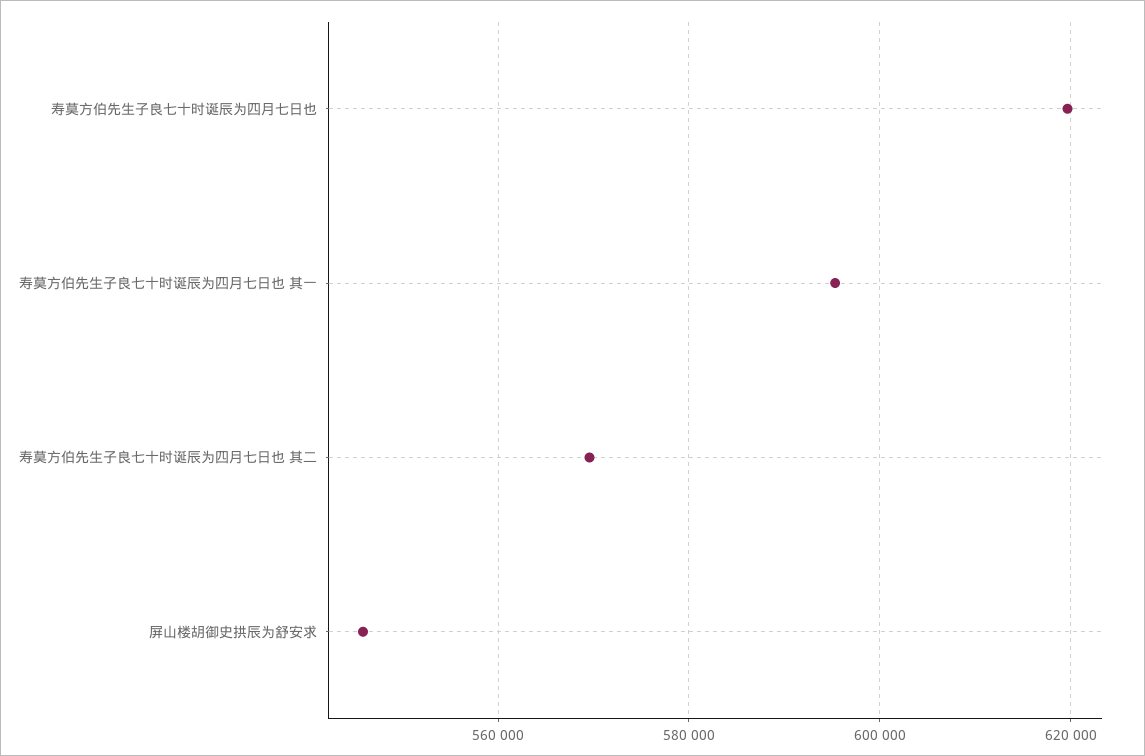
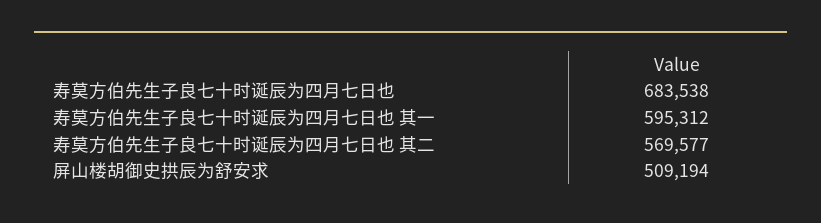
寿莫方伯先生子良七十时诞辰为四月七日也: 620000 -> 683538
屏山楼胡御史拱辰为舒安求: 546000 -> 509194

